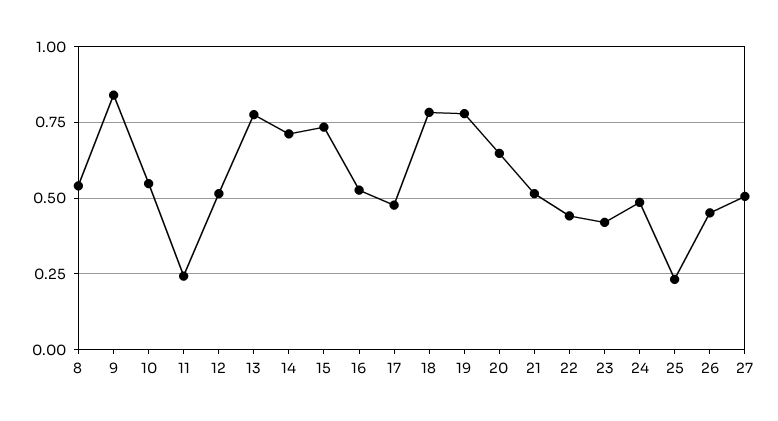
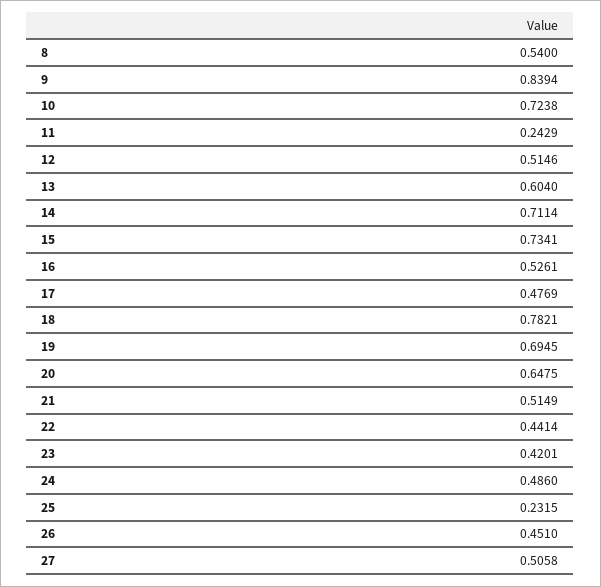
10: 0.55 -> 0.7238
13: 0.775 -> 0.604
19: 0.775 -> 0.6945

